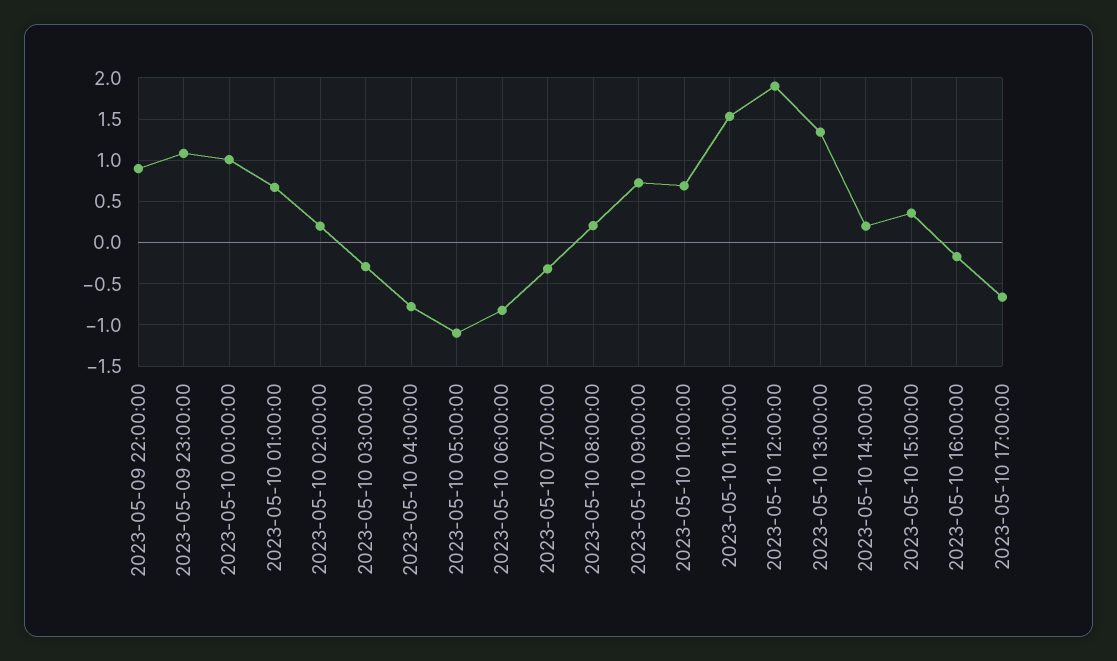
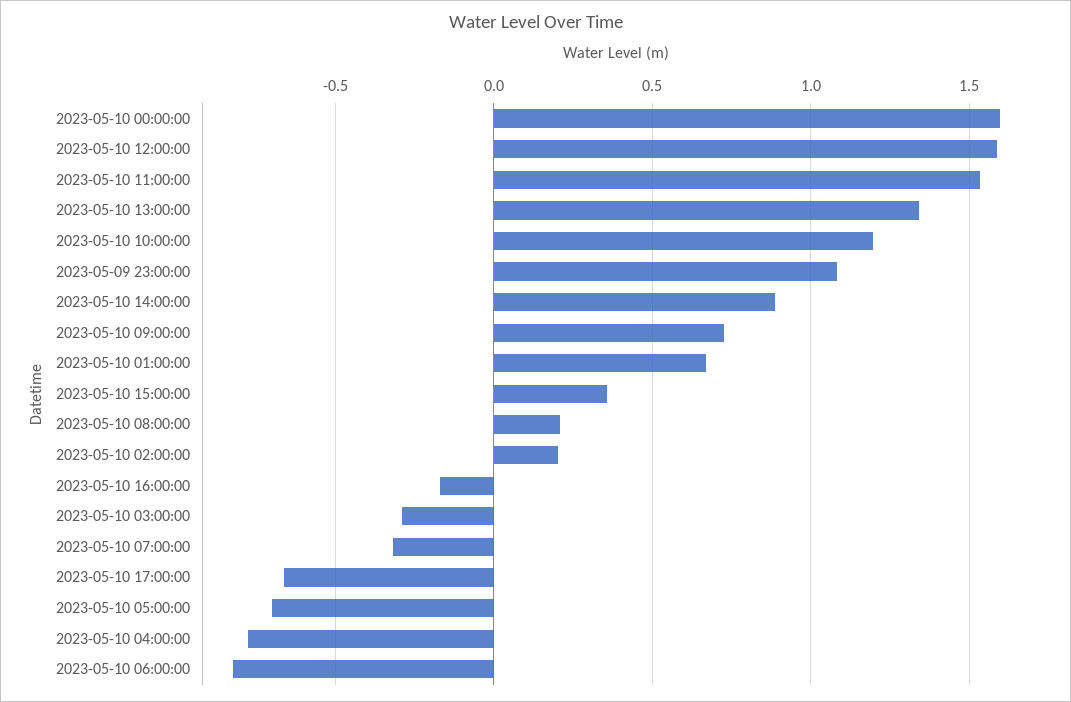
2023-05-09 22:00:00: 0.9 -> none
2023-05-10 00:00:00: 1 -> 1.6
2023-05-10 05:00:00: -1.1 -> -0.7
2023-05-10 10:00:00: 0.7 -> 1.2
2023-05-10 12:00:00: 1.9 -> 1.6
2023-05-10 14:00:00: 0.2 -> 0.9

